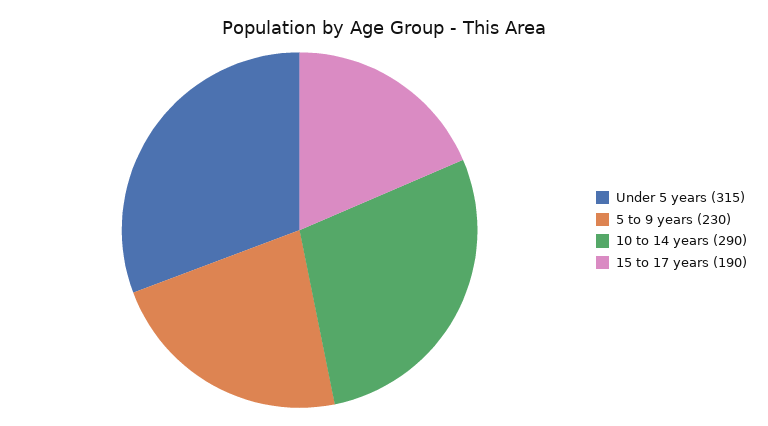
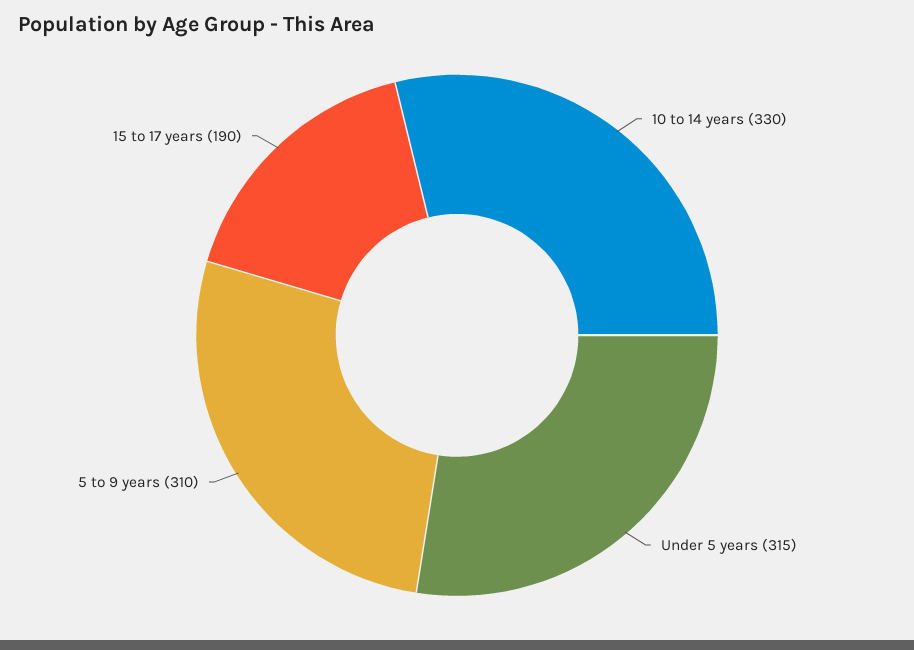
5 to 9 years: 230 -> 310
10 to 14 years: 290 -> 330

